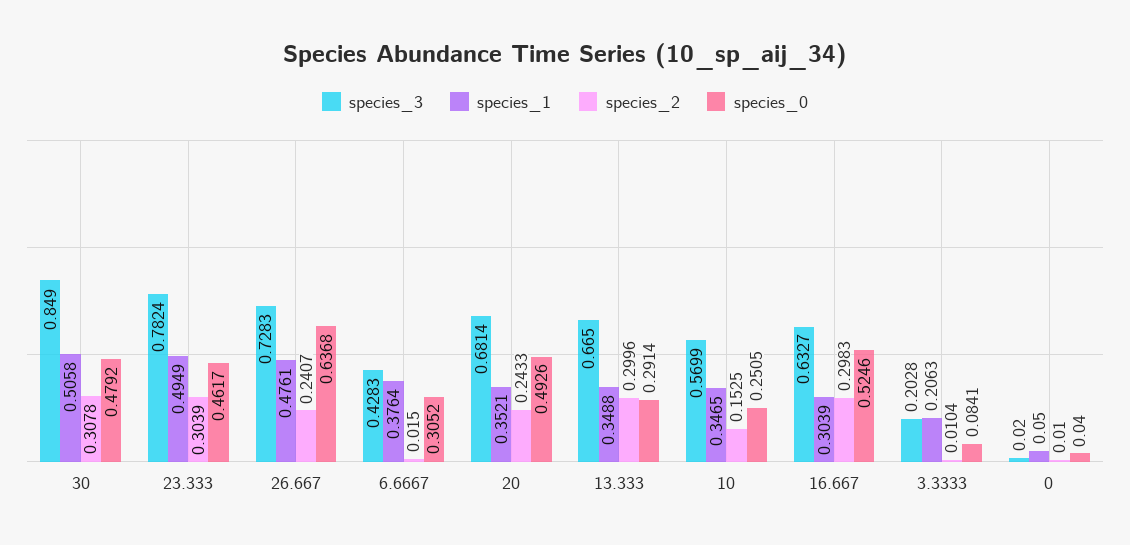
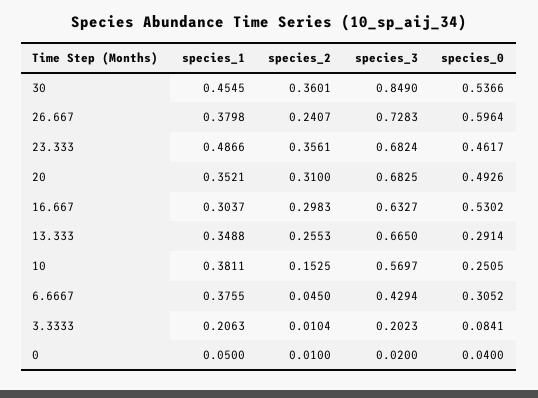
species_1, 30: 0.5058 -> 0.4545
species_2, 30: 0.3078 -> 0.3601
species_0, 30: 0.4792 -> 0.5366
species_3, 23.333: 0.7824 -> 0.6824
species_1, 23.333: 0.4949 -> 0.4866
species_2, 23.333: 0.3039 -> 0.3561
species_1, 26.667: 0.4761 -> 0.3798
species_0, 26.667: 0.6368 -> 0.5964
species_3, 6.6667: 0.4283 -> 0.4294
species_1, 6.6667: 0.3764 -> 0.3755
species_2, 6.6667: 0.015 -> 0.045
species_3, 20: 0.6814 -> 0.6825
species_2, 20: 0.2433 -> 0.31
species_2, 13.333: 0.2996 -> 0.2553
species_3, 10: 0.5699 -> 0.5697
species_1, 10: 0.3465 -> 0.3811
species_1, 16.667: 0.3039 -> 0.3037
species_0, 16.667: 0.5246 -> 0.5302
species_3, 3.3333: 0.2028 -> 0.2023

